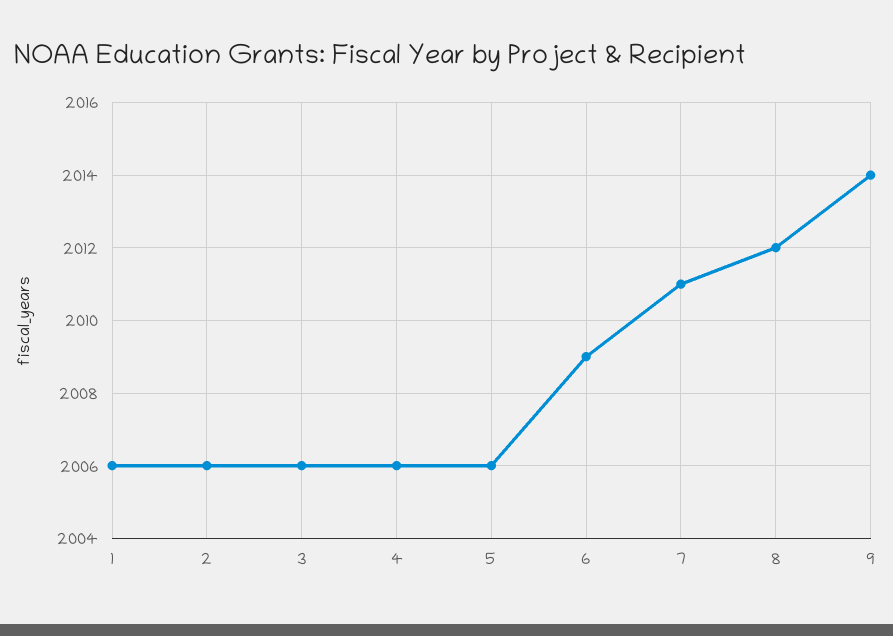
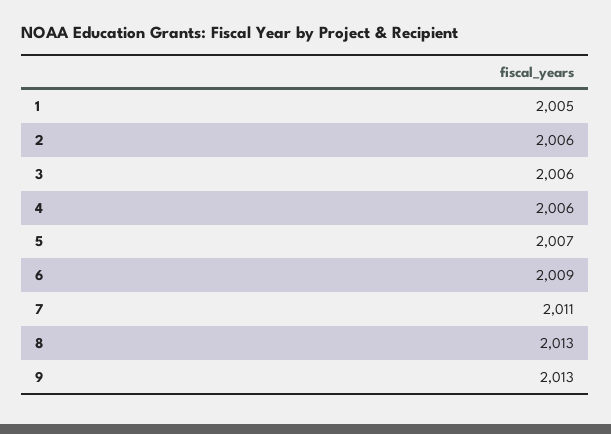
1: 2006 -> 2005
5: 2006 -> 2007
8: 2012 -> 2013
9: 2014 -> 2013

